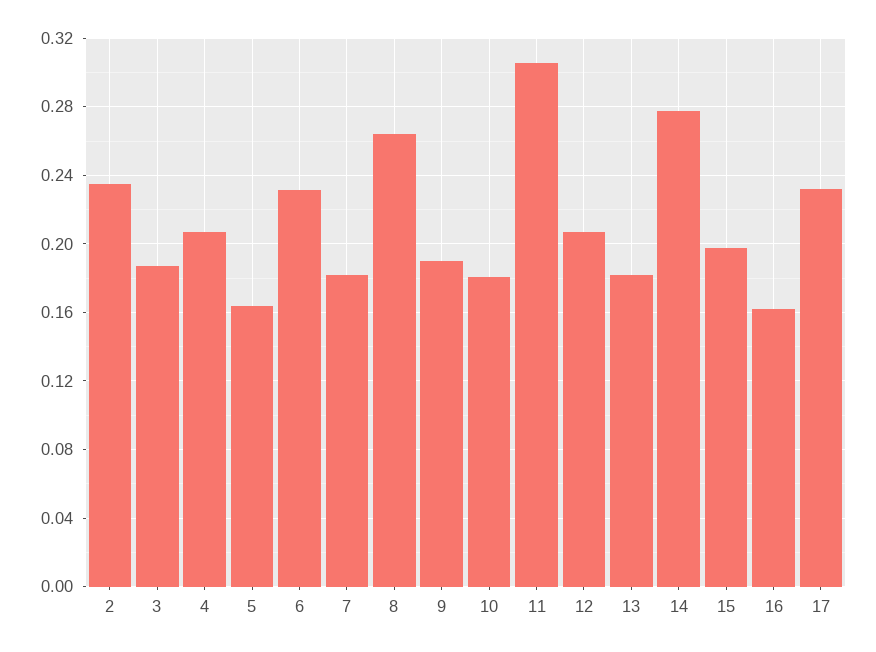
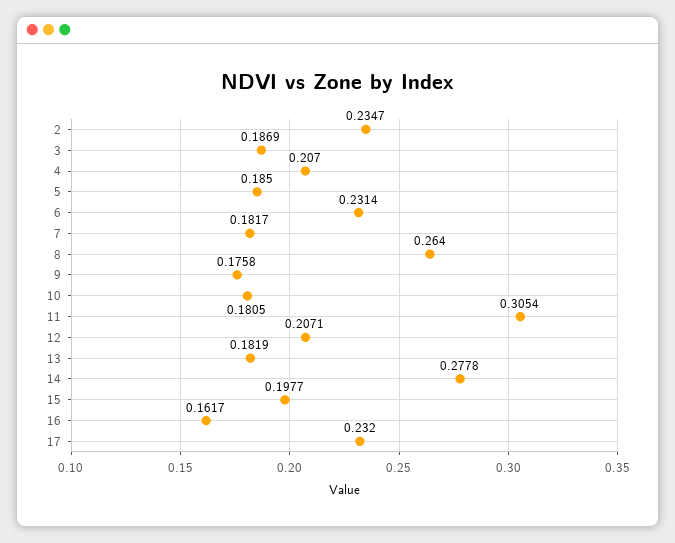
5: 0.165 -> 0.185
9: 0.19 -> 0.1758

